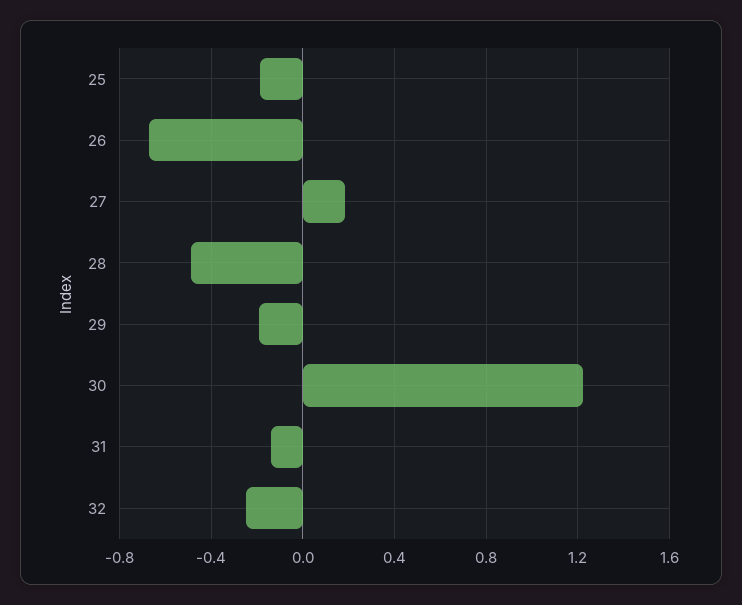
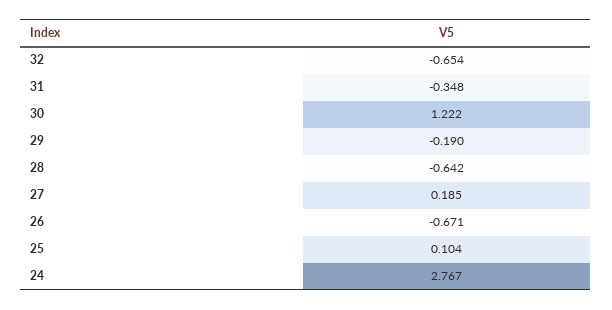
25: -0.2 -> 0.104
28: -0.5 -> -0.642
31: -0.15 -> -0.348
32: -0.25 -> -0.654
24: none -> 2.767

